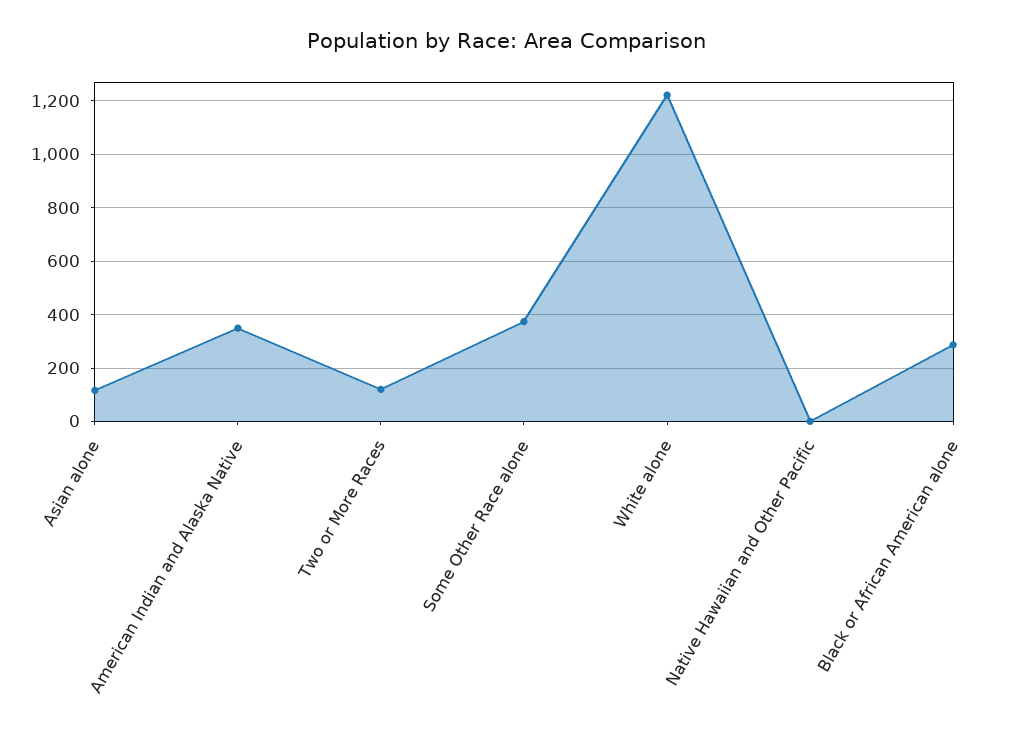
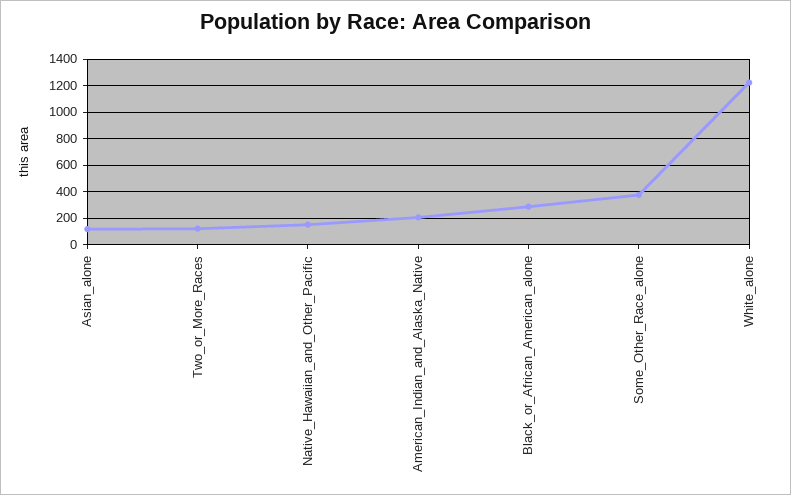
American Indian and Alaska Native: 350 -> 200
Native Hawaiian and Other Pacific: 0 -> 150

